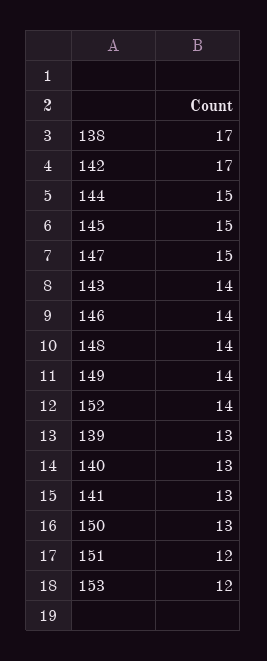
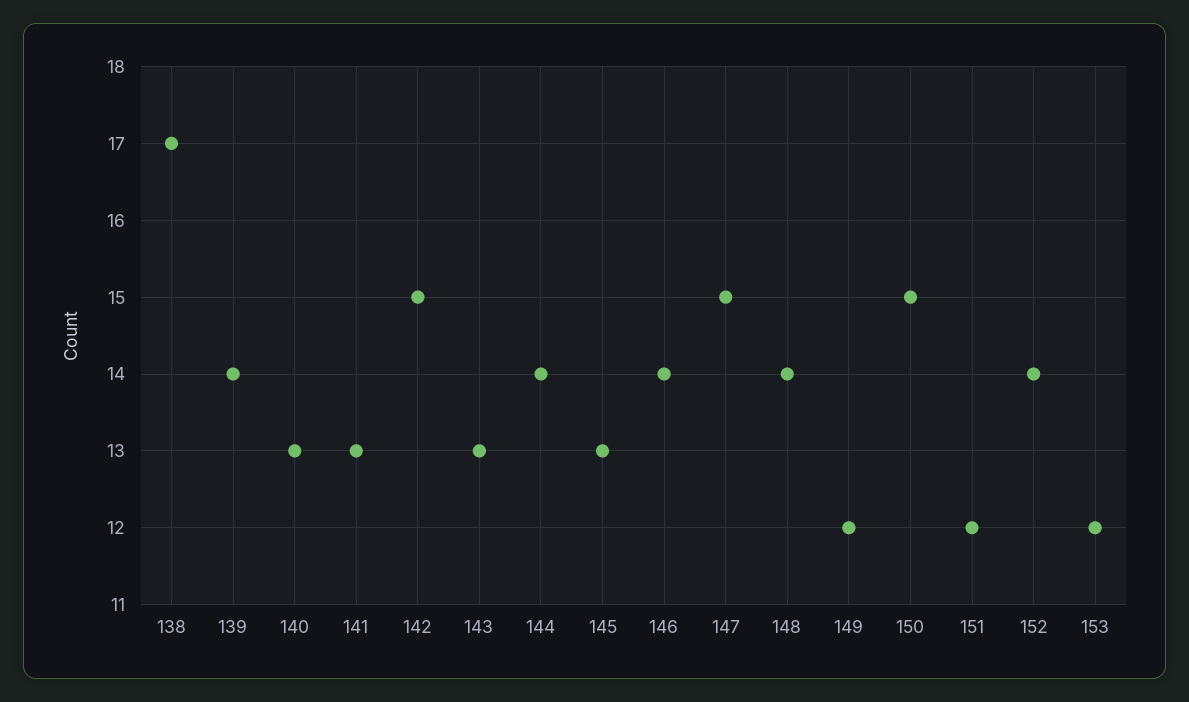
142: 17 -> 15
144: 15 -> 14
145: 15 -> 13
143: 14 -> 13
149: 14 -> 12
139: 13 -> 14
150: 13 -> 15

